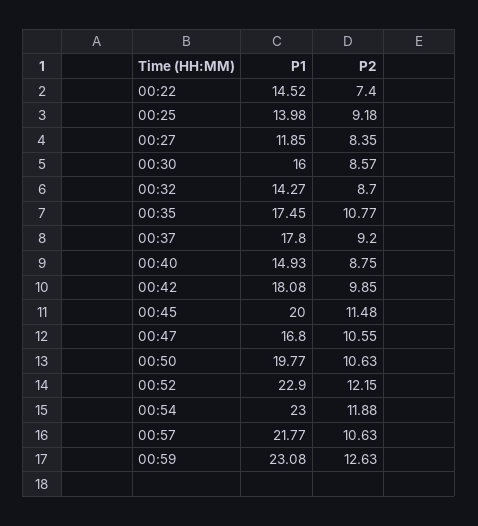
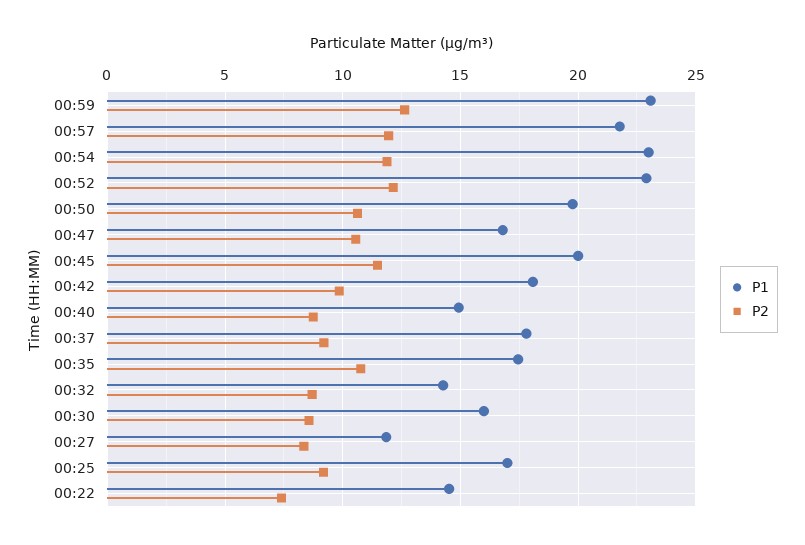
P1, 00:25: 13.98 -> 17
P2, 00:57: 10.63 -> 12

